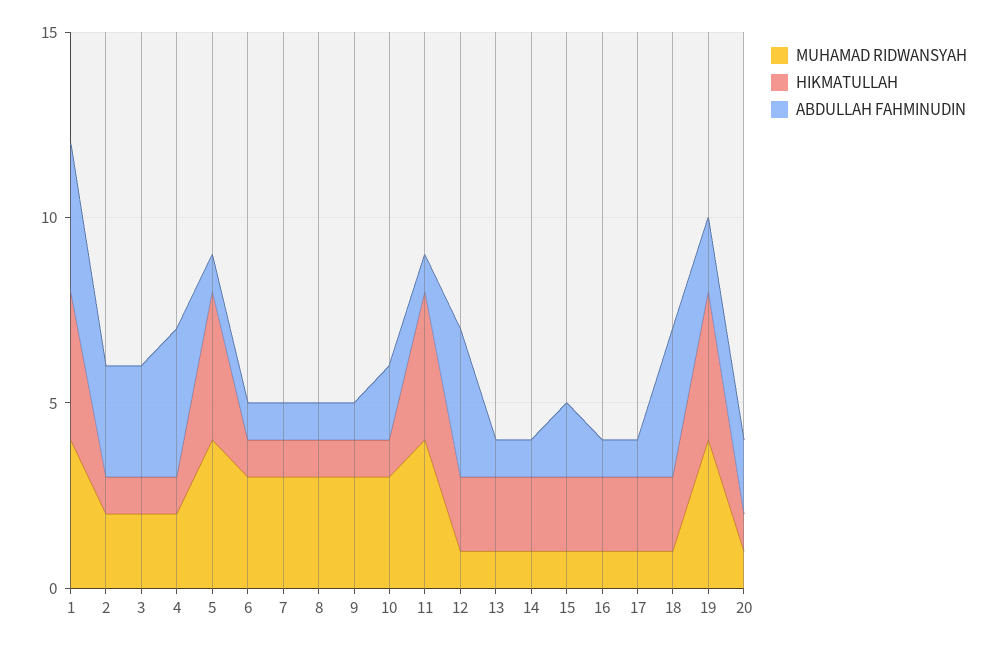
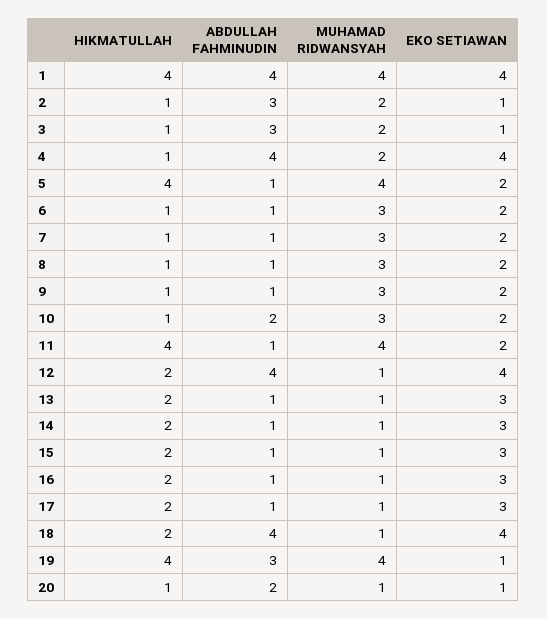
ABDULLAH FAHMINUDIN, 15: 2 -> 1
ABDULLAH FAHMINUDIN, 19: 2 -> 3
EKO SETIAWAN, 1: none -> 4
EKO SETIAWAN, 2: none -> 1
EKO SETIAWAN, 3: none -> 1
EKO SETIAWAN, 4: none -> 4
EKO SETIAWAN, 5: none -> 2
EKO SETIAWAN, 6: none -> 2
EKO SETIAWAN, 7: none -> 2
EKO SETIAWAN, 8: none -> 2
EKO SETIAWAN, 9: none -> 2
EKO SETIAWAN, 10: none -> 2
EKO SETIAWAN, 11: none -> 2
EKO SETIAWAN, 12: none -> 4
EKO SETIAWAN, 13: none -> 3
EKO SETIAWAN, 14: none -> 3
EKO SETIAWAN, 15: none -> 3
EKO SETIAWAN, 16: none -> 3
EKO SETIAWAN, 17: none -> 3
EKO SETIAWAN, 18: none -> 4
EKO SETIAWAN, 19: none -> 1
EKO SETIAWAN, 20: none -> 1

